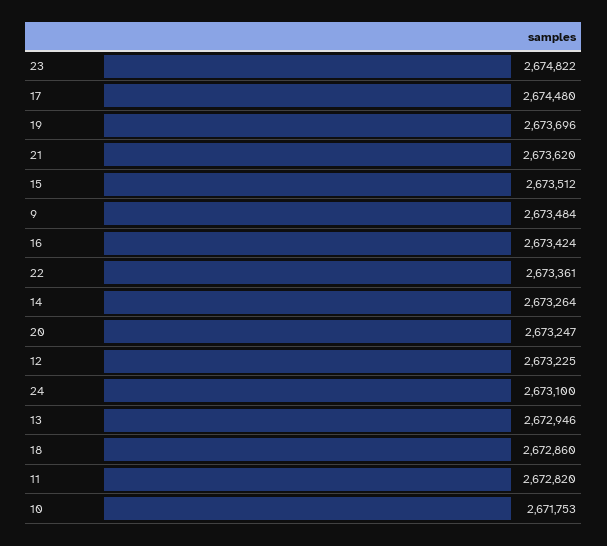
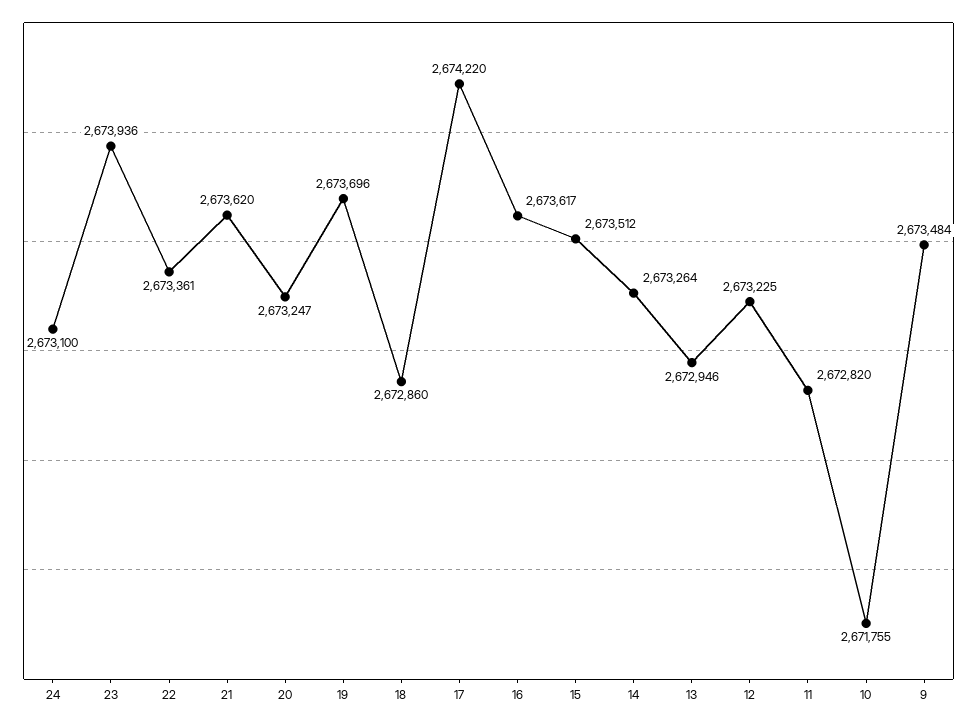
23: 2674822 -> 2673936
17: 2674480 -> 2674220
16: 2673424 -> 2673617
10: 2671753 -> 2671755

